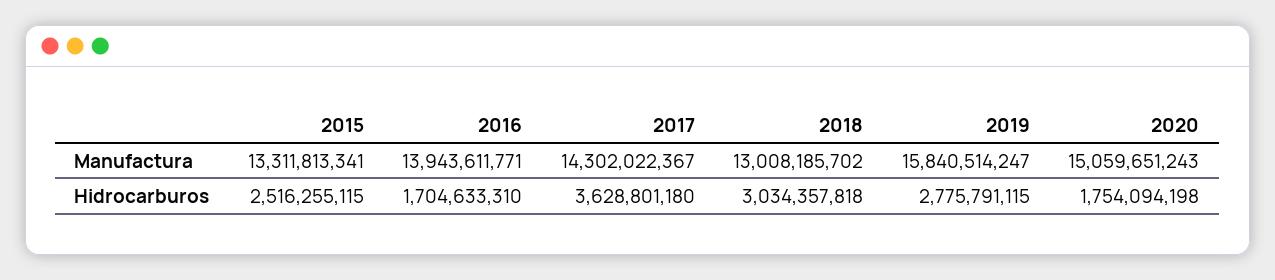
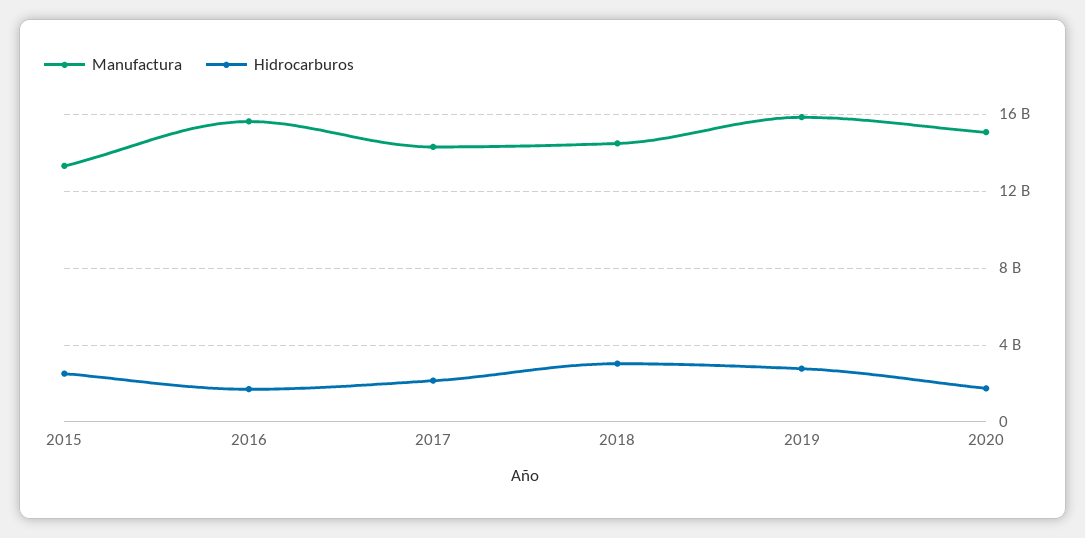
Manufactura, 2016: 13943611771 -> 15500000000
Manufactura, 2018: 13008185702 -> 14500000000
Hidrocarburos, 2017: 3628801180 -> 2000000000

